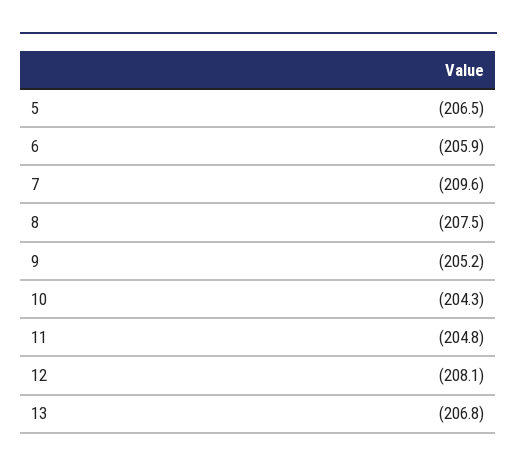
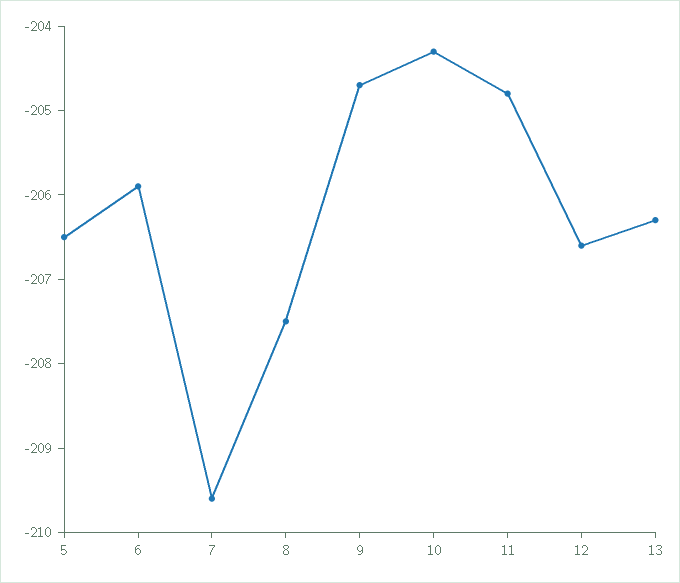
9: -205.2 -> -204.7
12: -208.1 -> -206.6
13: -206.8 -> -206.3

